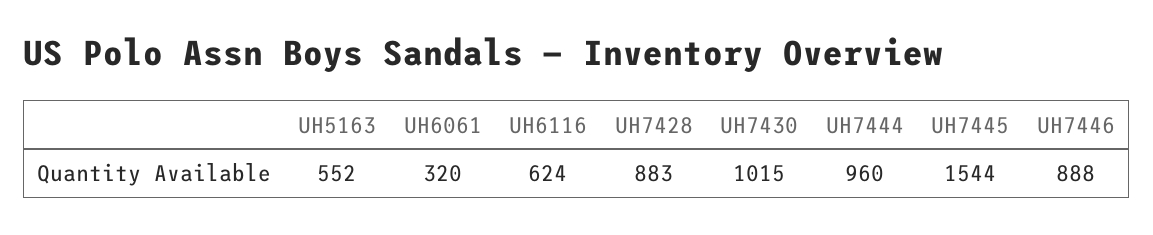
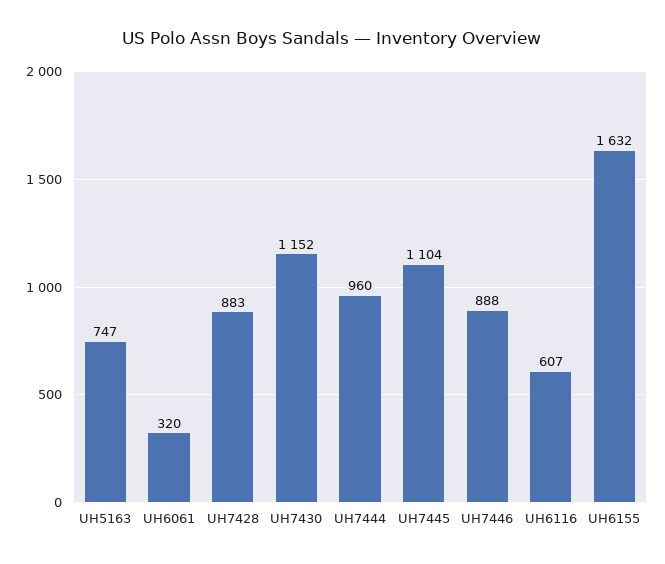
UH5163: 552 -> 747
UH6116: 624 -> 607
UH7430: 1015 -> 1152
UH7445: 1544 -> 1104
UH6155: none -> 1632

